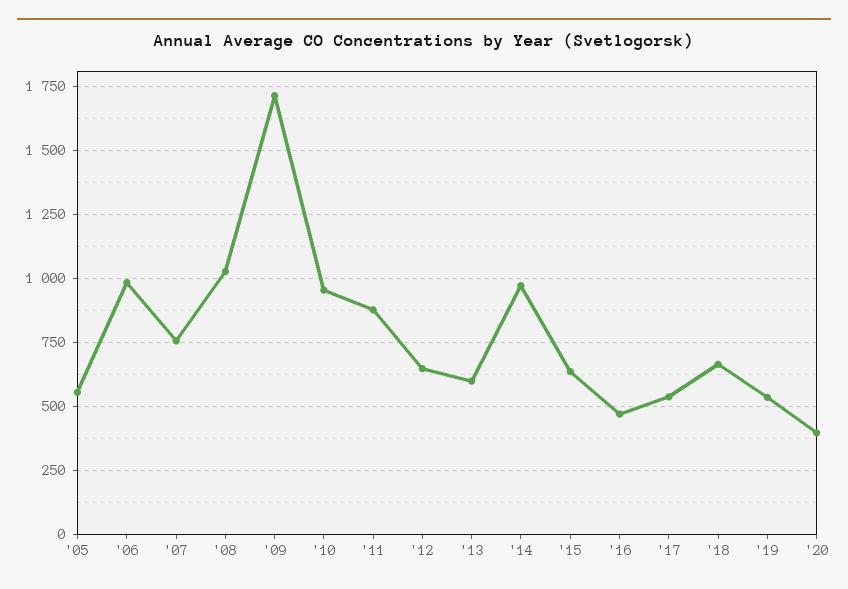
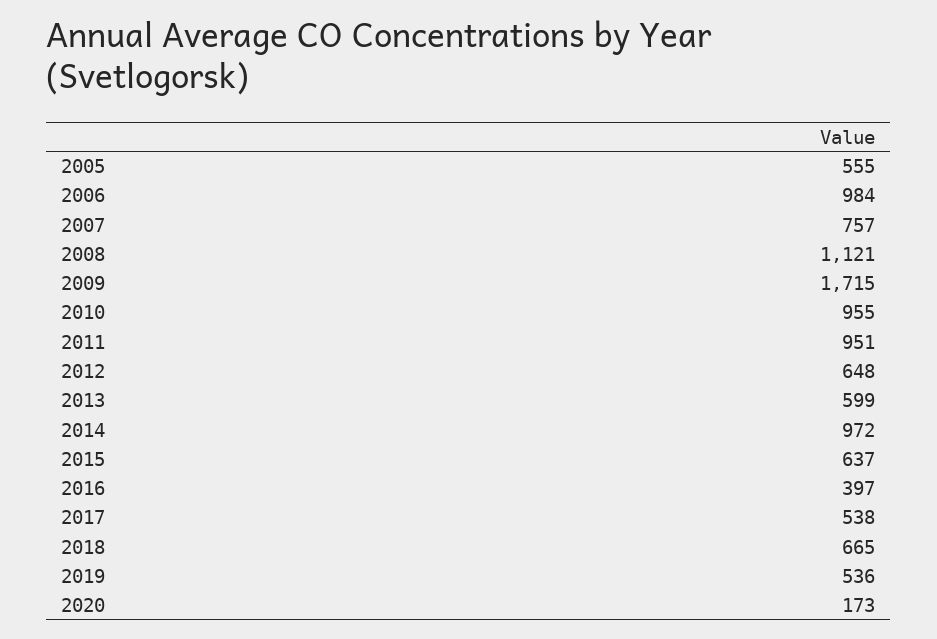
'08: 1025 -> 1121
'11: 875 -> 951
'16: 475 -> 397
'20: 400 -> 173

